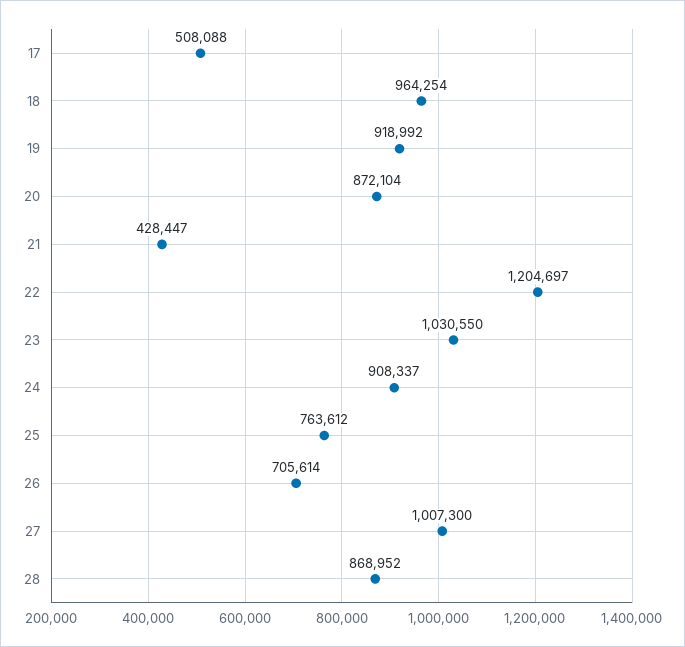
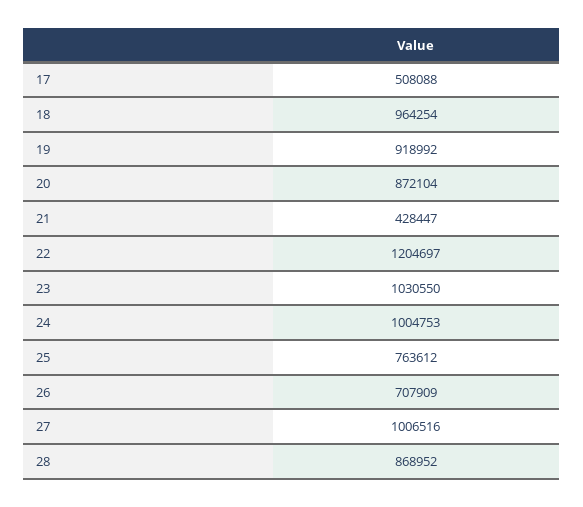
24: 908337 -> 1004753
26: 705614 -> 707909
27: 1007300 -> 1006516

